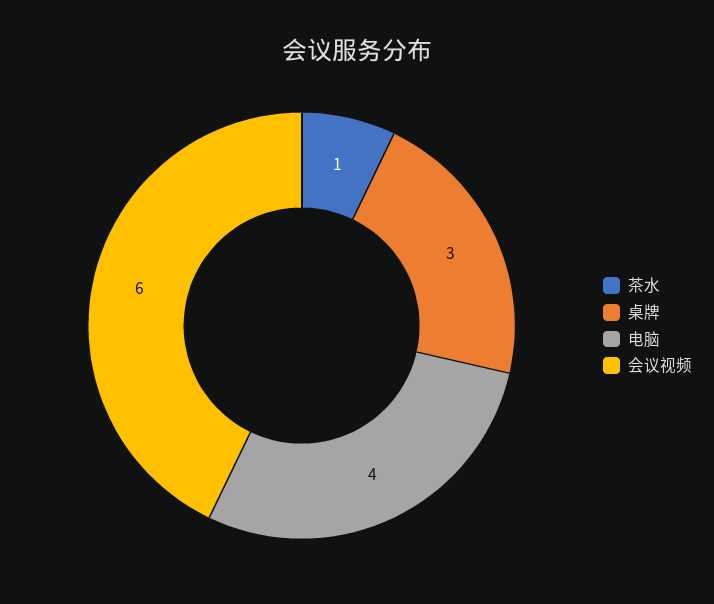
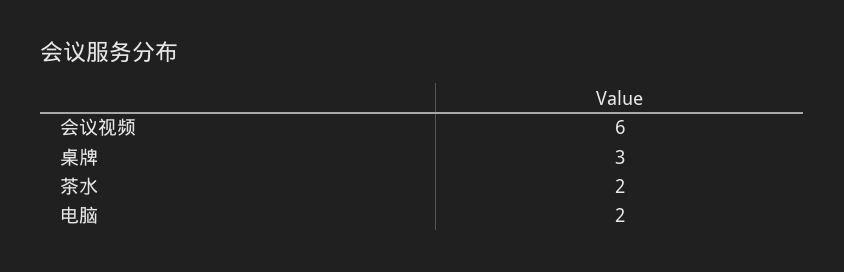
茶水: 1 -> 2
电脑: 4 -> 2

